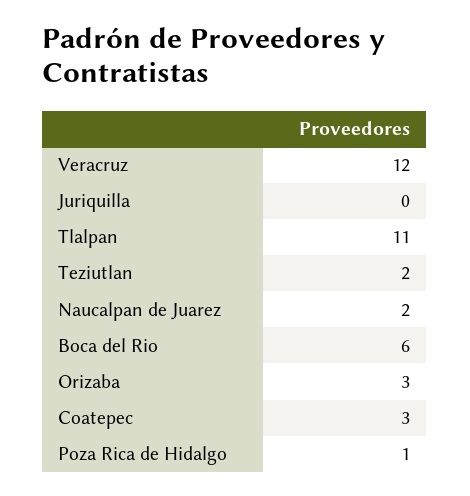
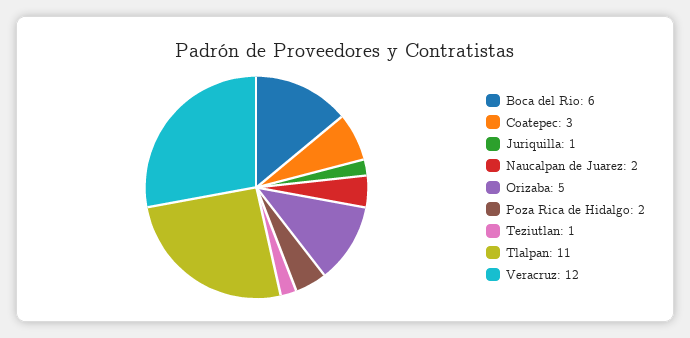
Juriquilla: 0 -> 1
Teziutlan: 2 -> 1
Orizaba: 3 -> 5
Poza Rica de Hidalgo: 1 -> 2

